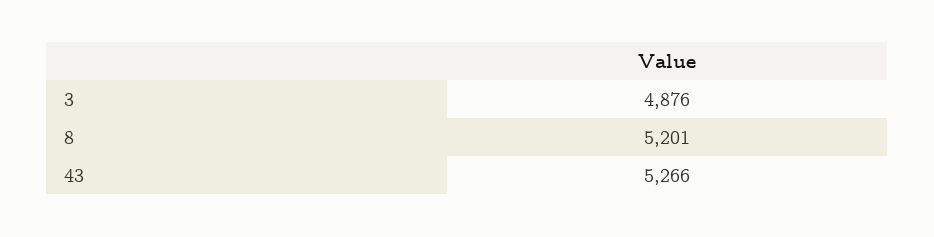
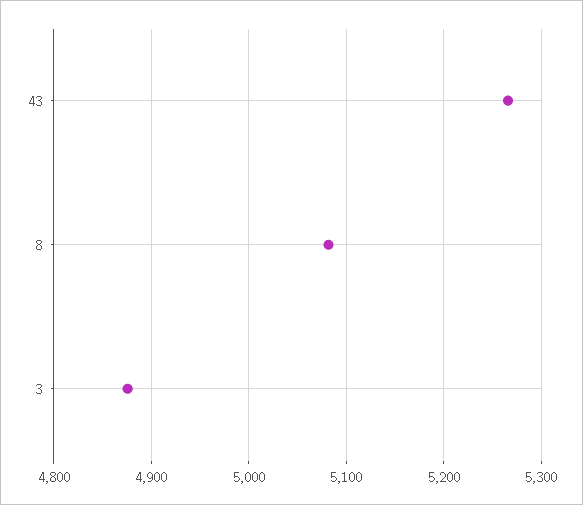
8: 5201 -> 5080

